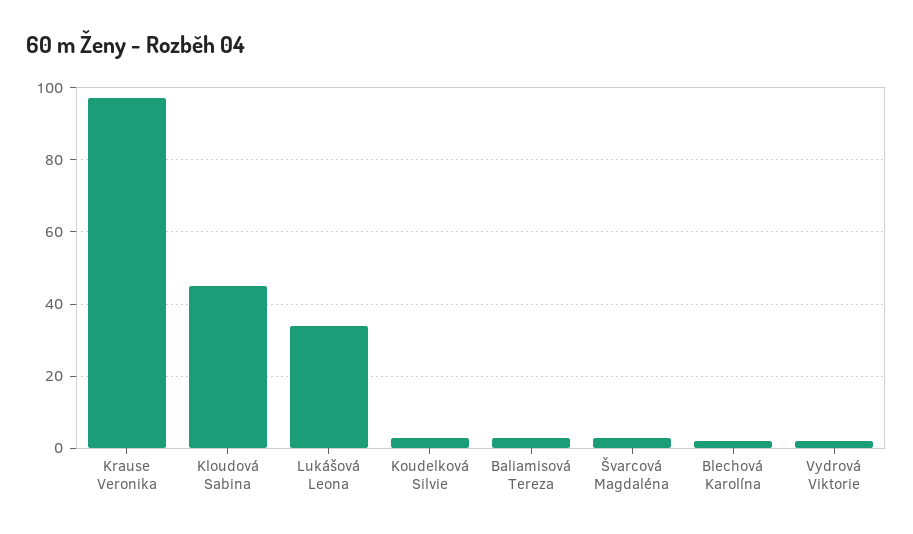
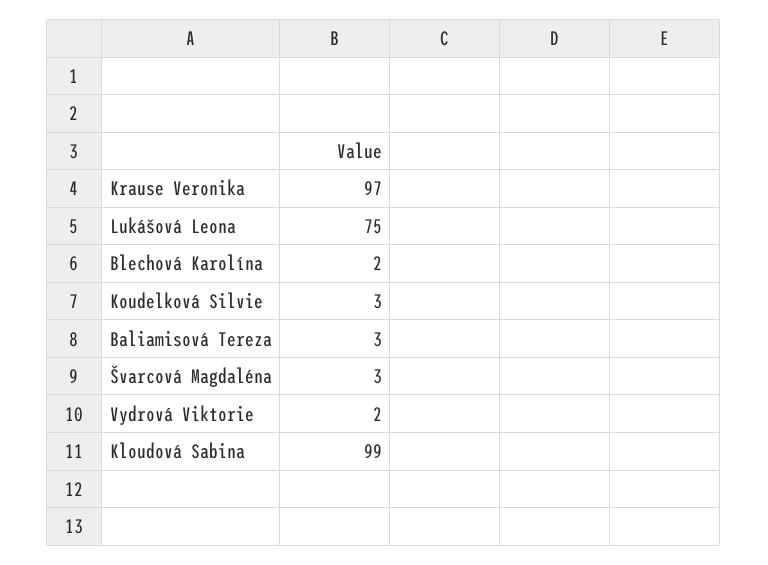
Kloudová Sabina: 45 -> 99
Lukášová Leona: 35 -> 75

